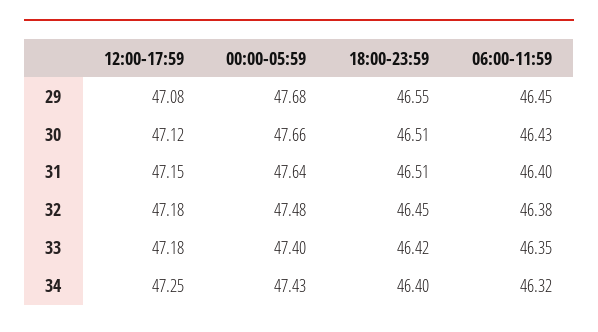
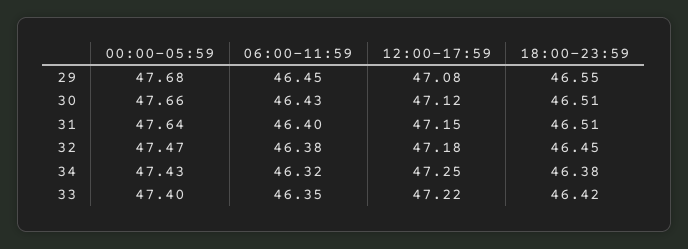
00:00-05:59, 32: 47.48 -> 47.47
12:00-17:59, 33: 47.18 -> 47.22
18:00-23:59, 34: 46.4 -> 46.38

